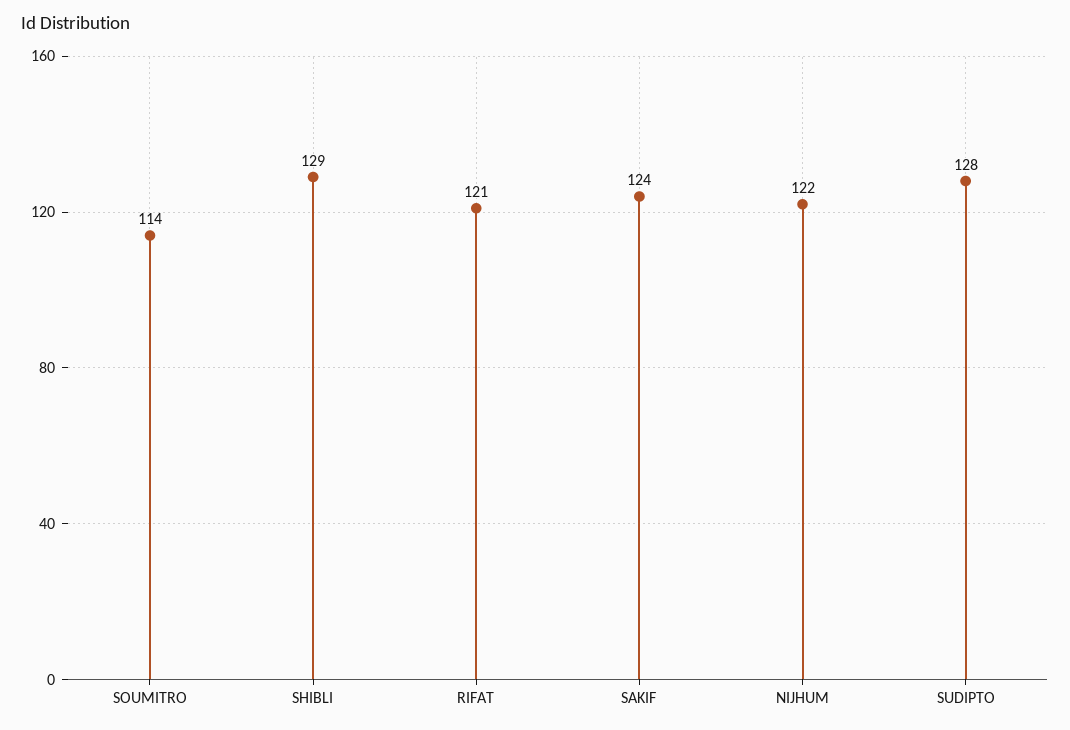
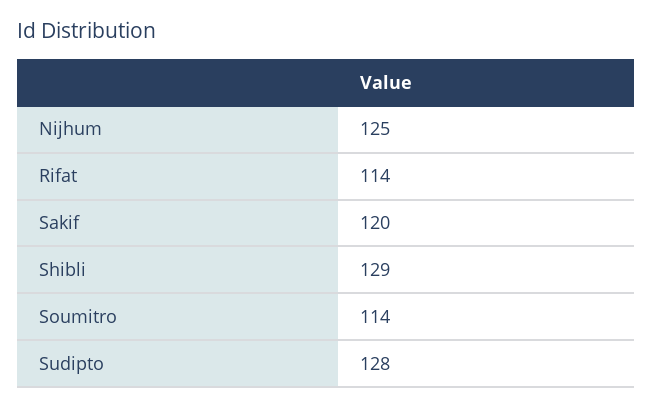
RIFAT: 121 -> 114
SAKIF: 124 -> 120
NIJHUM: 122 -> 125

